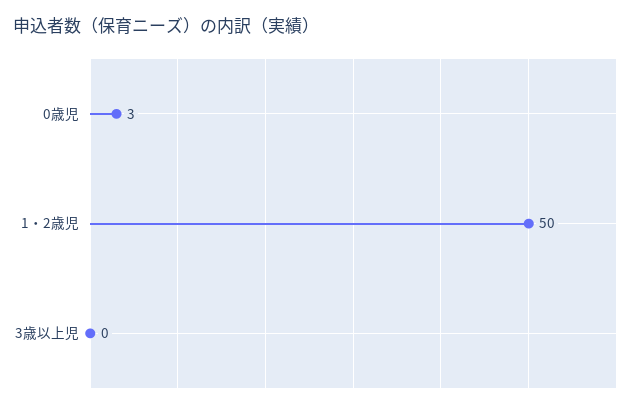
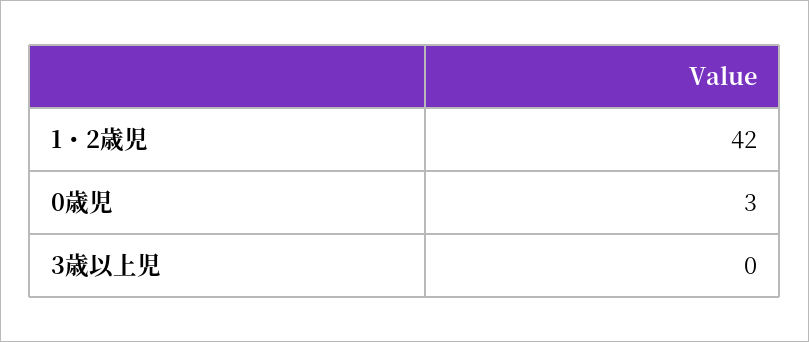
1・2歳児: 50 -> 42

